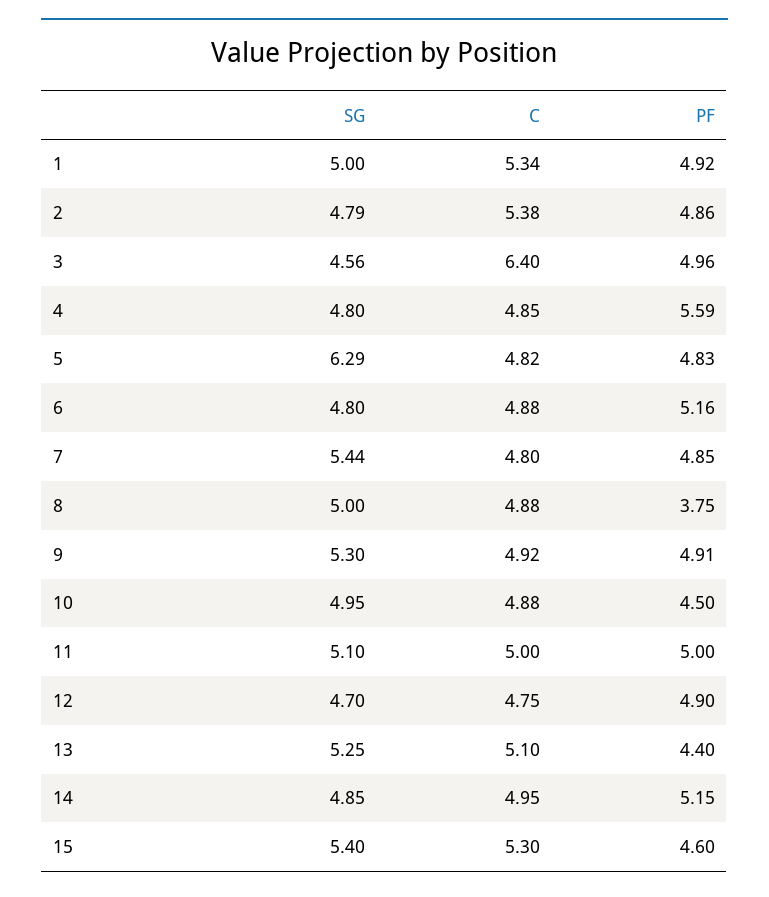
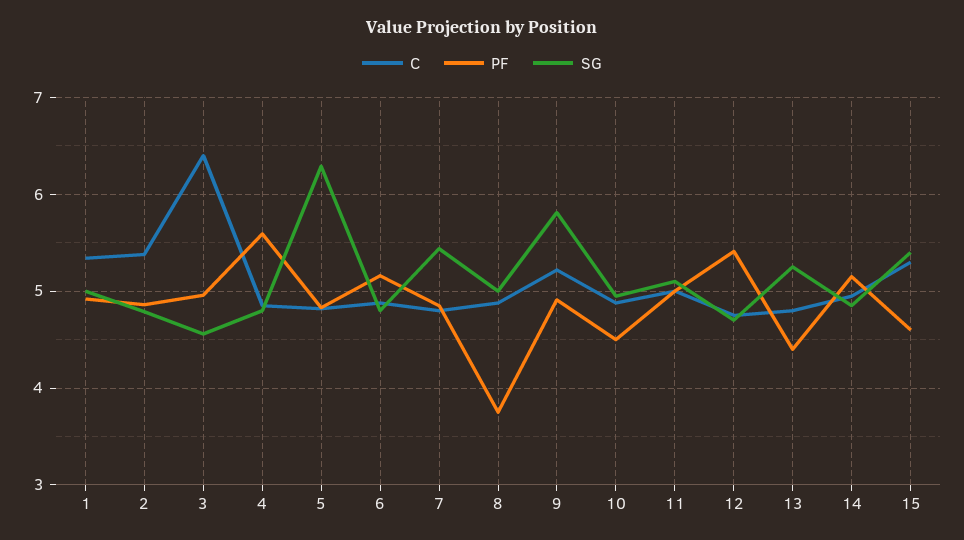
SG, 9: 5.3 -> 5.8
C, 9: 4.92 -> 5.2
PF, 12: 4.9 -> 5.4
C, 13: 5.1 -> 4.8

